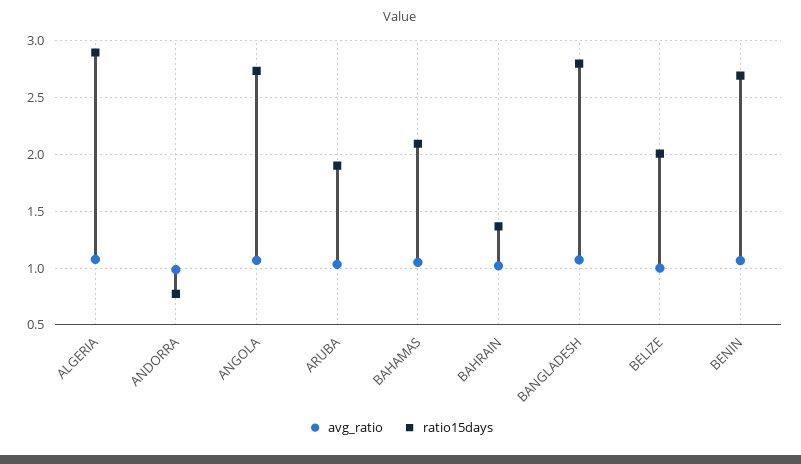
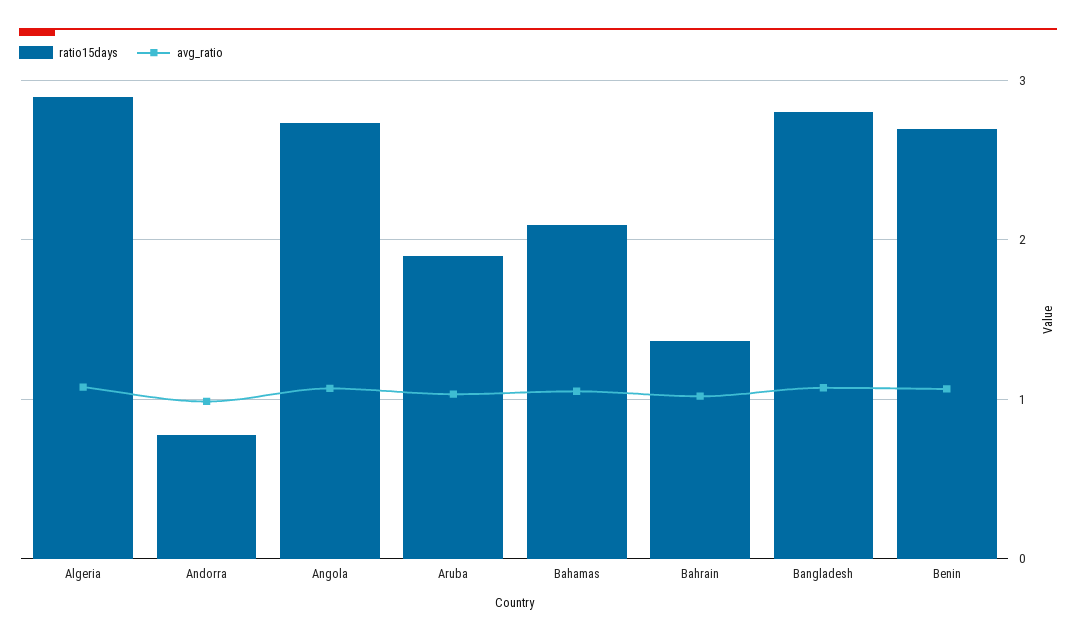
avg_ratio, BELIZE: 1 -> none
ratio15days, BELIZE: 2 -> none

